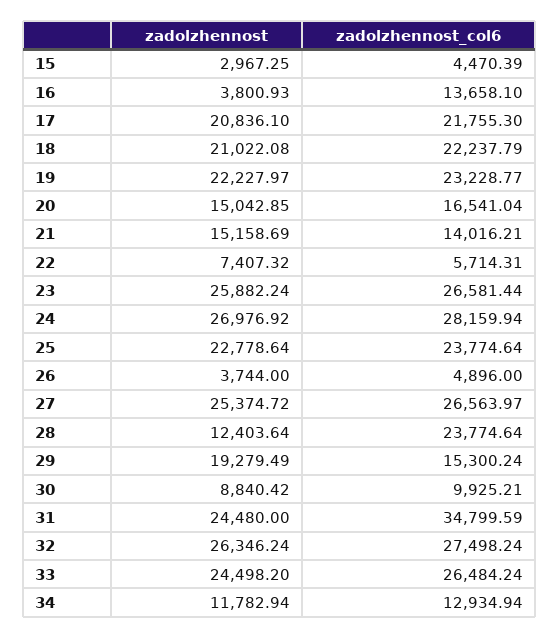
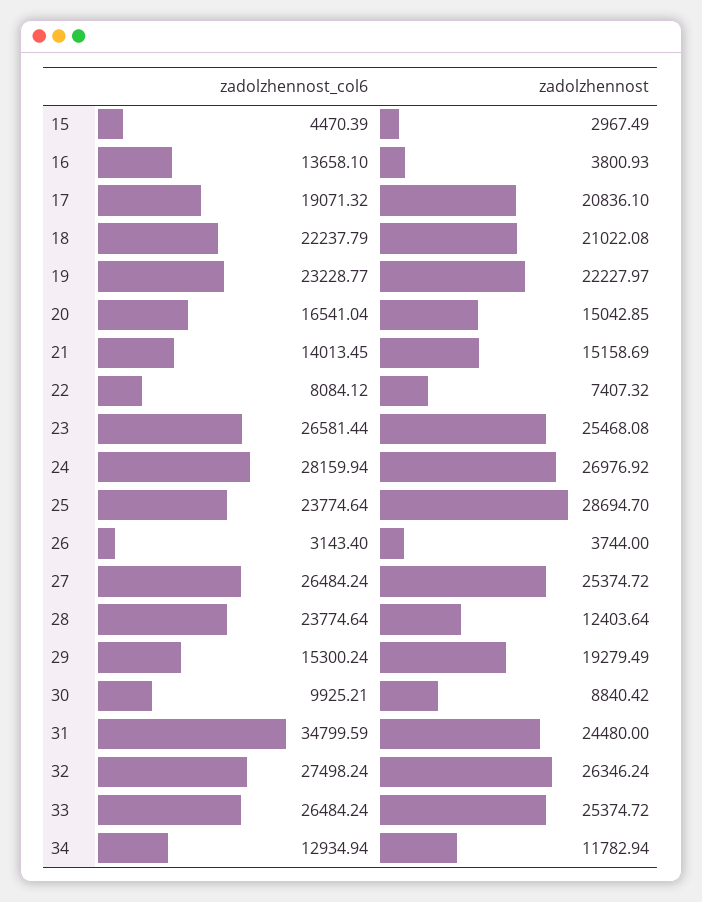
zadolzhennost, 15: 2967.25 -> 2967.49
zadolzhennost_col6, 17: 21755.3 -> 19071.32
zadolzhennost_col6, 21: 14016.21 -> 14013.45
zadolzhennost_col6, 22: 5714.31 -> 8084.12
zadolzhennost, 23: 25882.24 -> 25468.08
zadolzhennost, 25: 22778.64 -> 28694.7
zadolzhennost_col6, 26: 4896 -> 3143.4
zadolzhennost_col6, 27: 26563.97 -> 26484.24
zadolzhennost, 33: 24498.2 -> 25374.72

